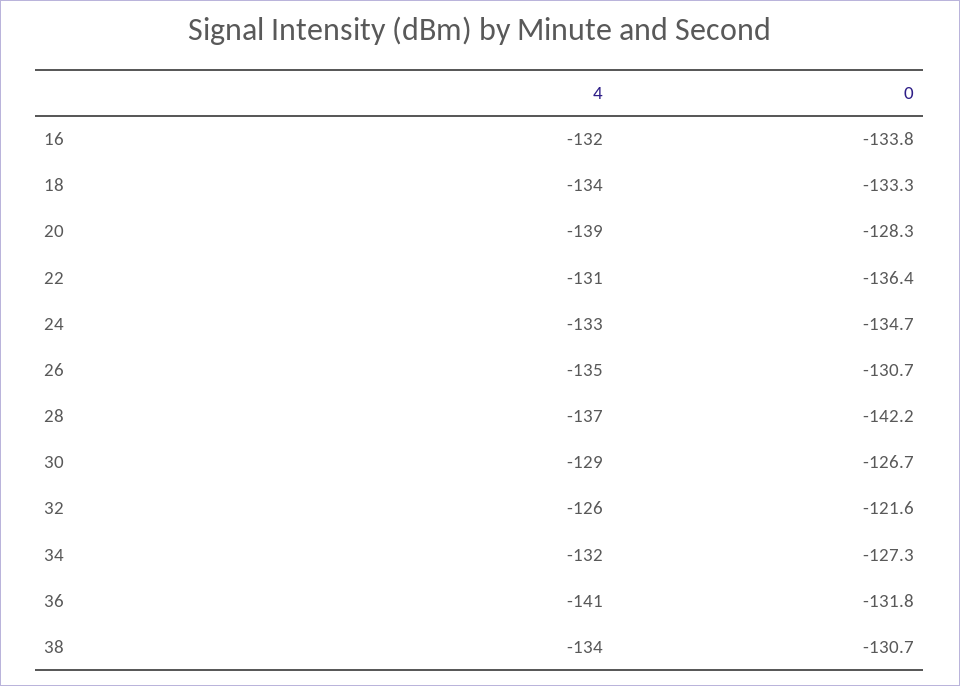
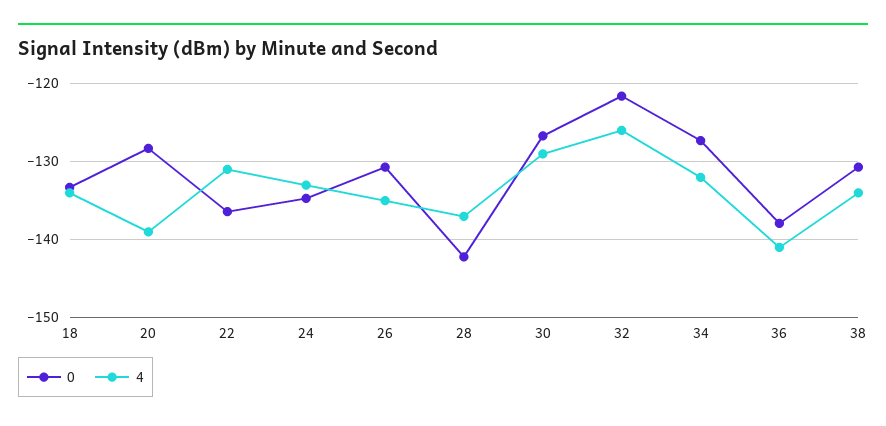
4, 16: -132 -> none
0, 16: -133.8 -> none
0, 36: -131.8 -> -138

